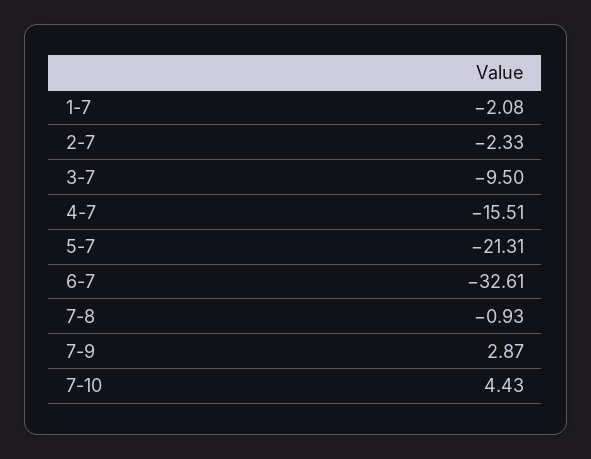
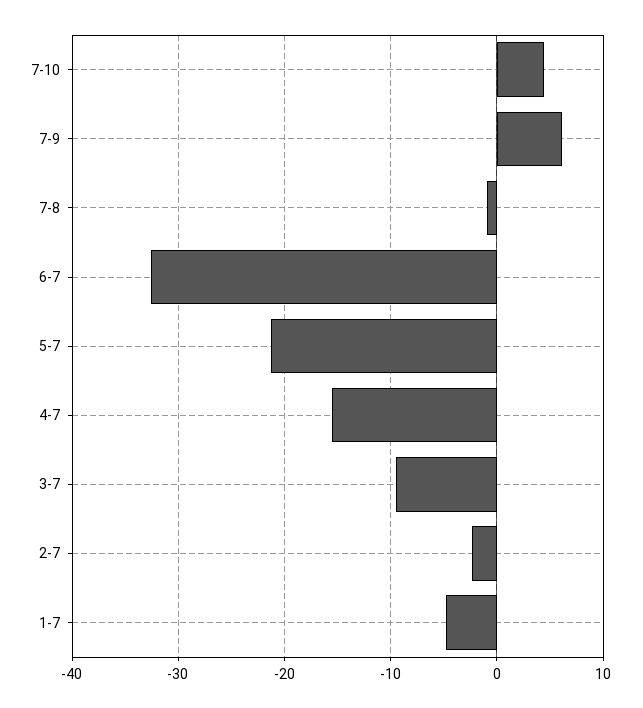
1-7: -2.08 -> -5
7-9: 2.87 -> 6

